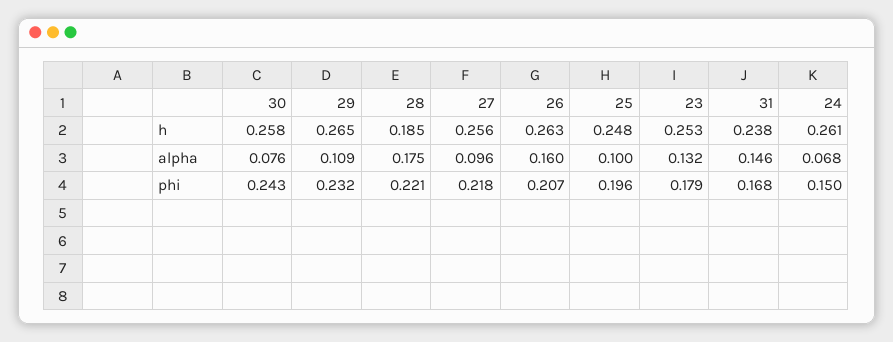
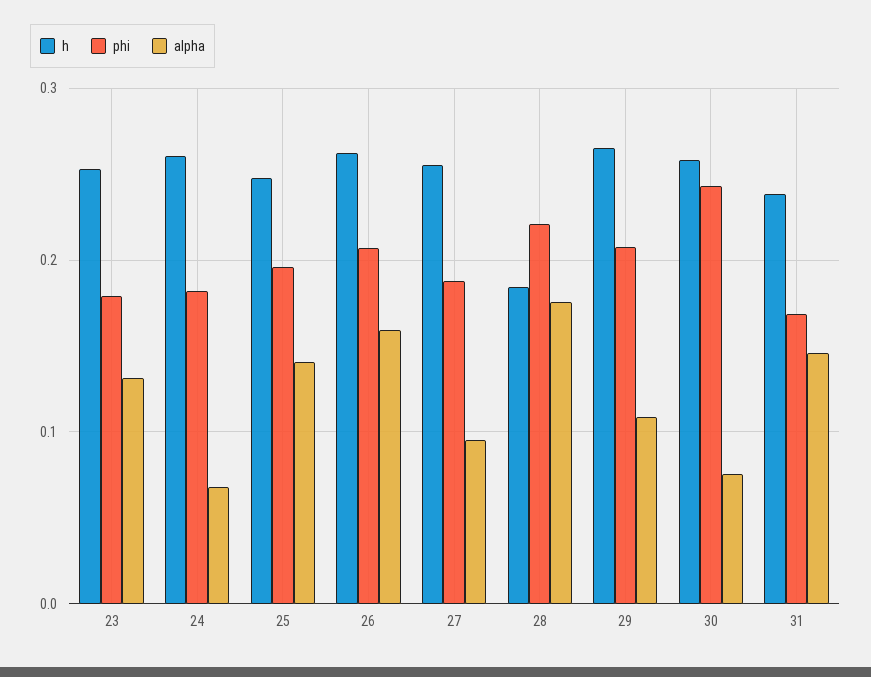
alpha, 25: 0.1 -> 0.14
phi, 29: 0.232 -> 0.21
phi, 27: 0.218 -> 0.19
phi, 24: 0.15 -> 0.18

